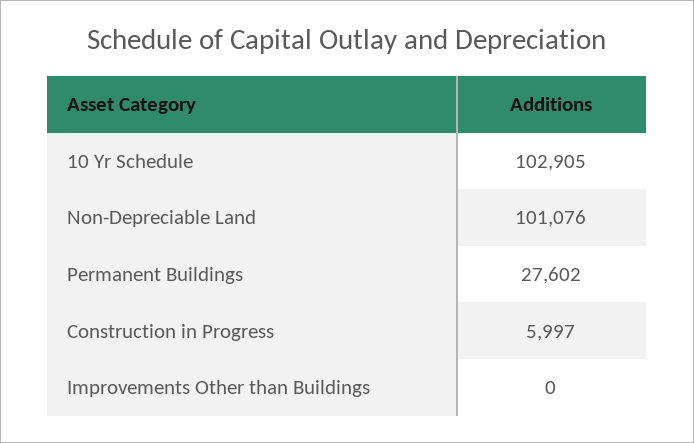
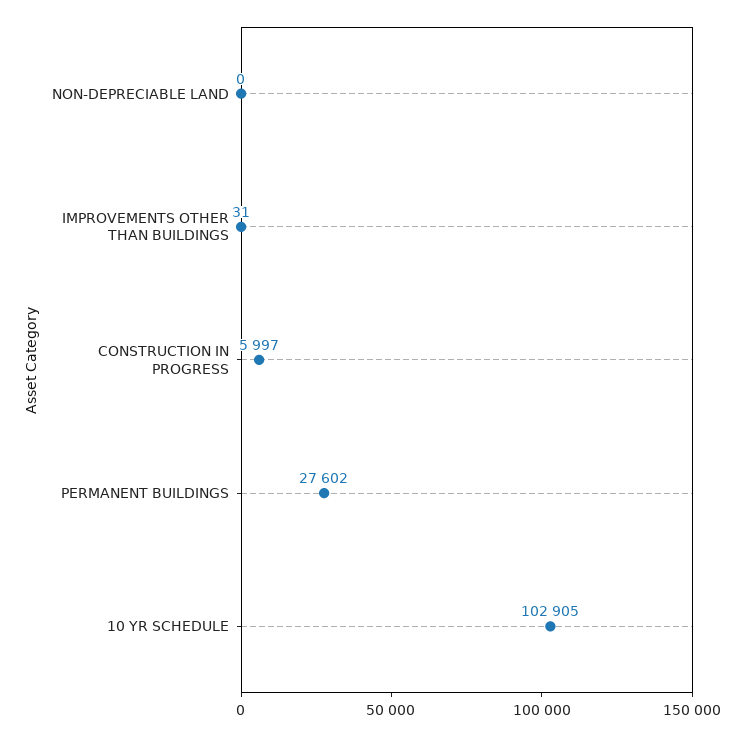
Non-Depreciable Land: 101076 -> 0
Improvements Other than Buildings: 0 -> 31

